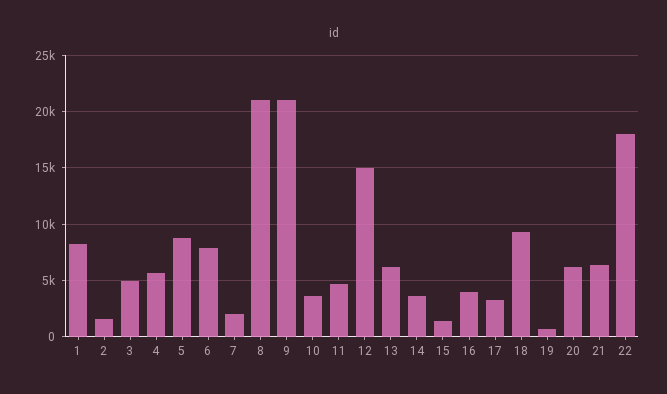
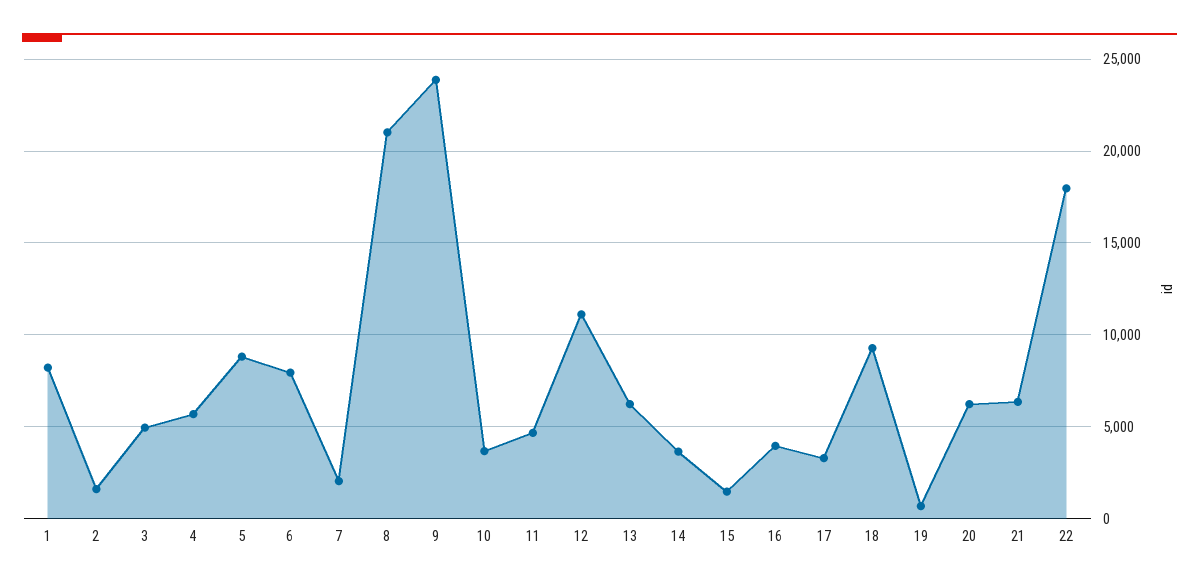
9: 21000 -> 24000
12: 15000 -> 11000

